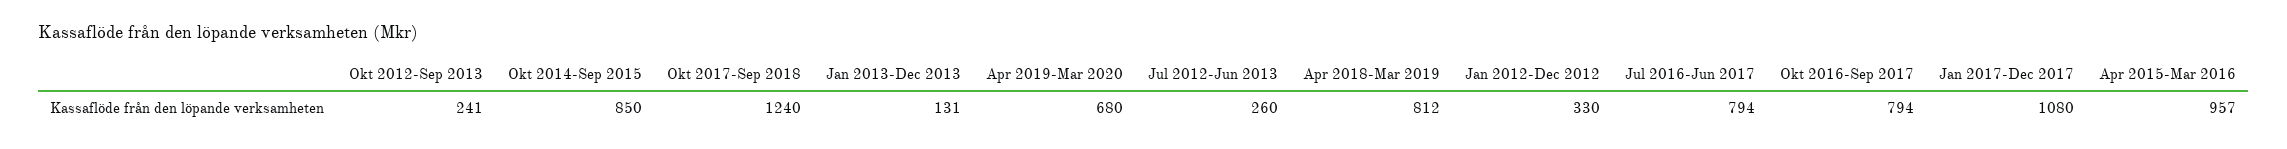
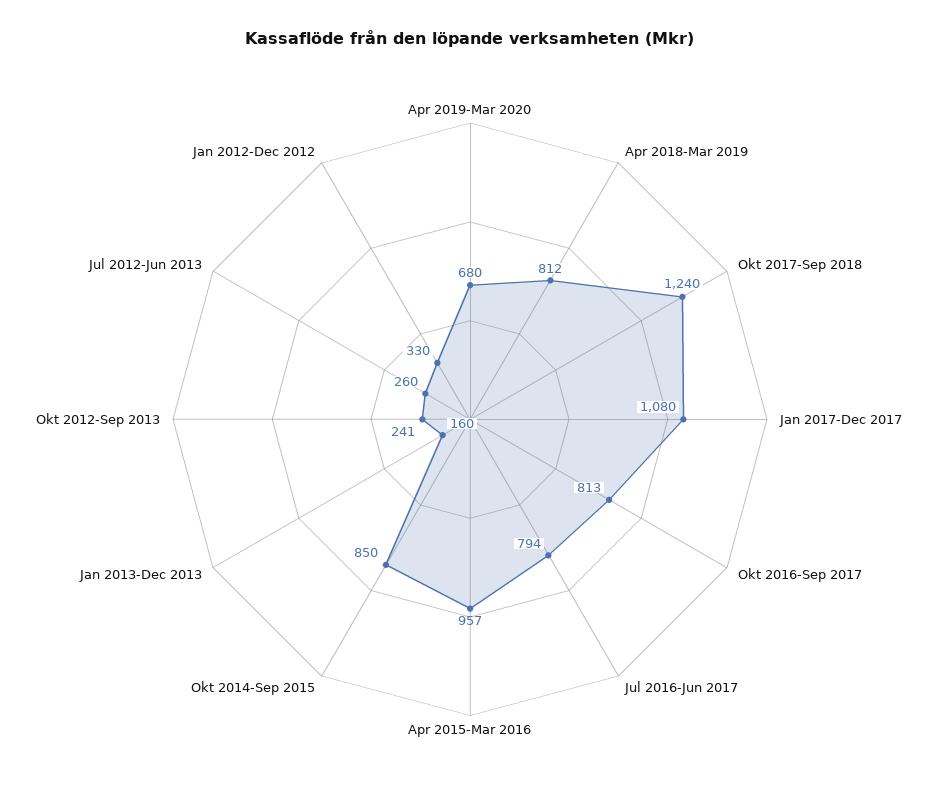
Jan 2013-Dec 2013: 131 -> 160
Okt 2016-Sep 2017: 794 -> 813

